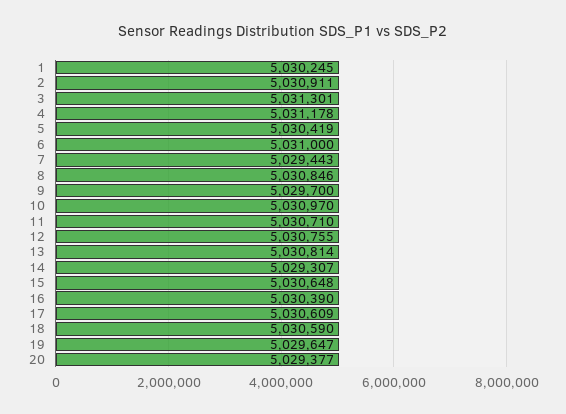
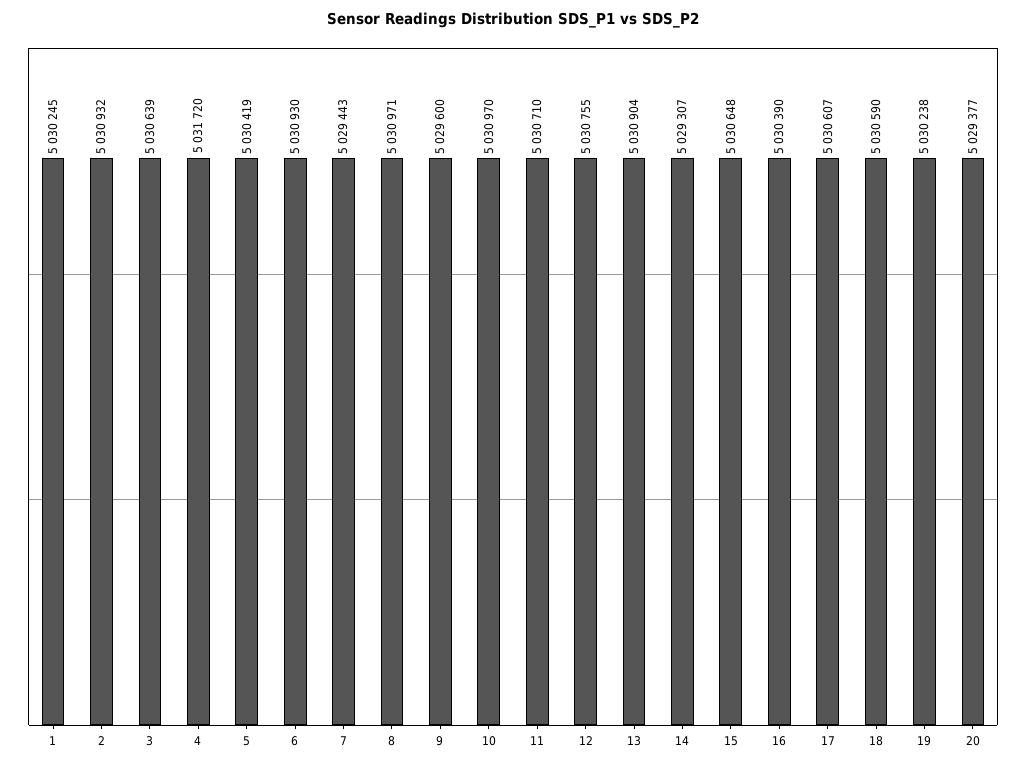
2: 5030911 -> 5030932
3: 5031301 -> 5030639
4: 5031178 -> 5031720
6: 5031000 -> 5030930
8: 5030846 -> 5030971
9: 5029700 -> 5029600
13: 5030814 -> 5030904
17: 5030609 -> 5030607
19: 5029647 -> 5030238

